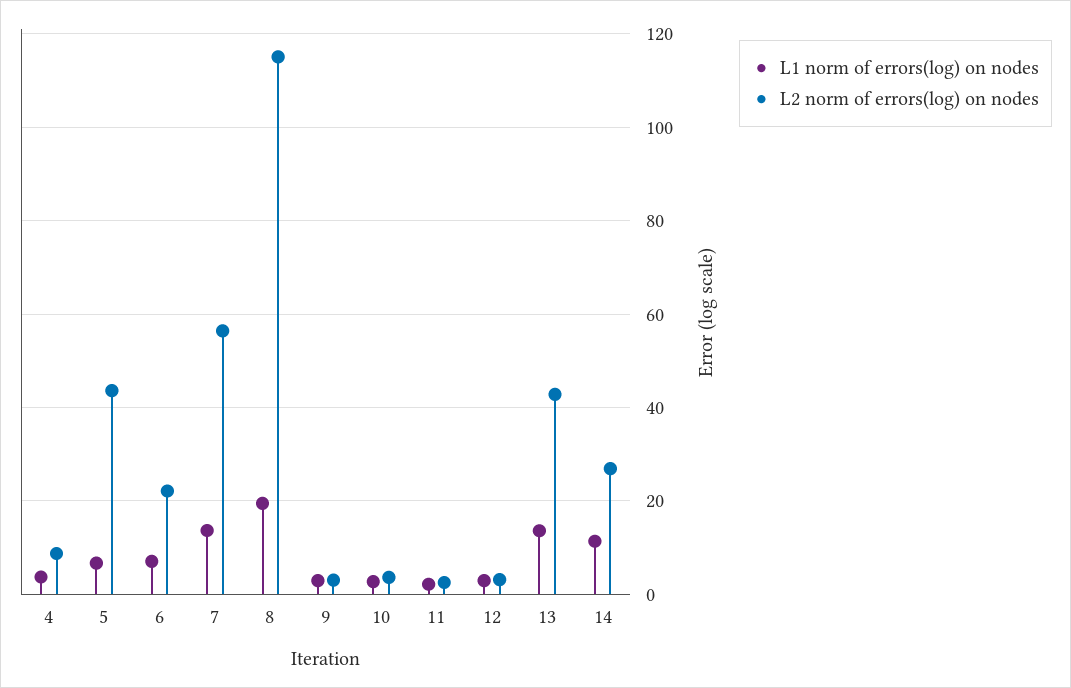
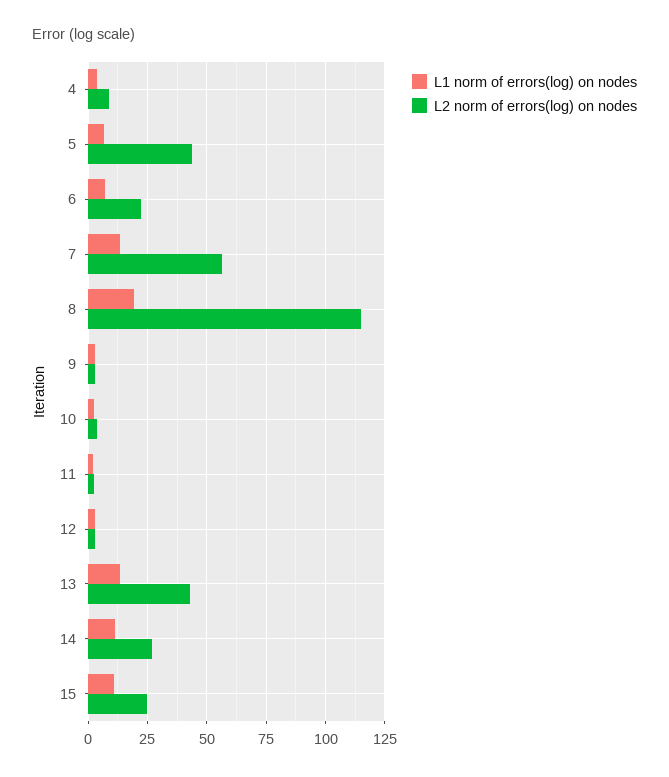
L1 norm of errors(log) on nodes, 15: none -> 10
L2 norm of errors(log) on nodes, 15: none -> 25

